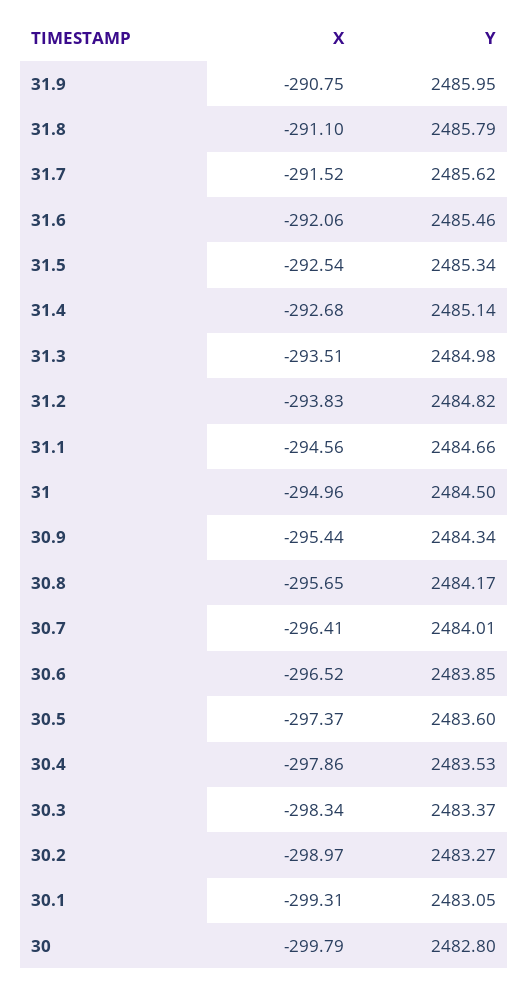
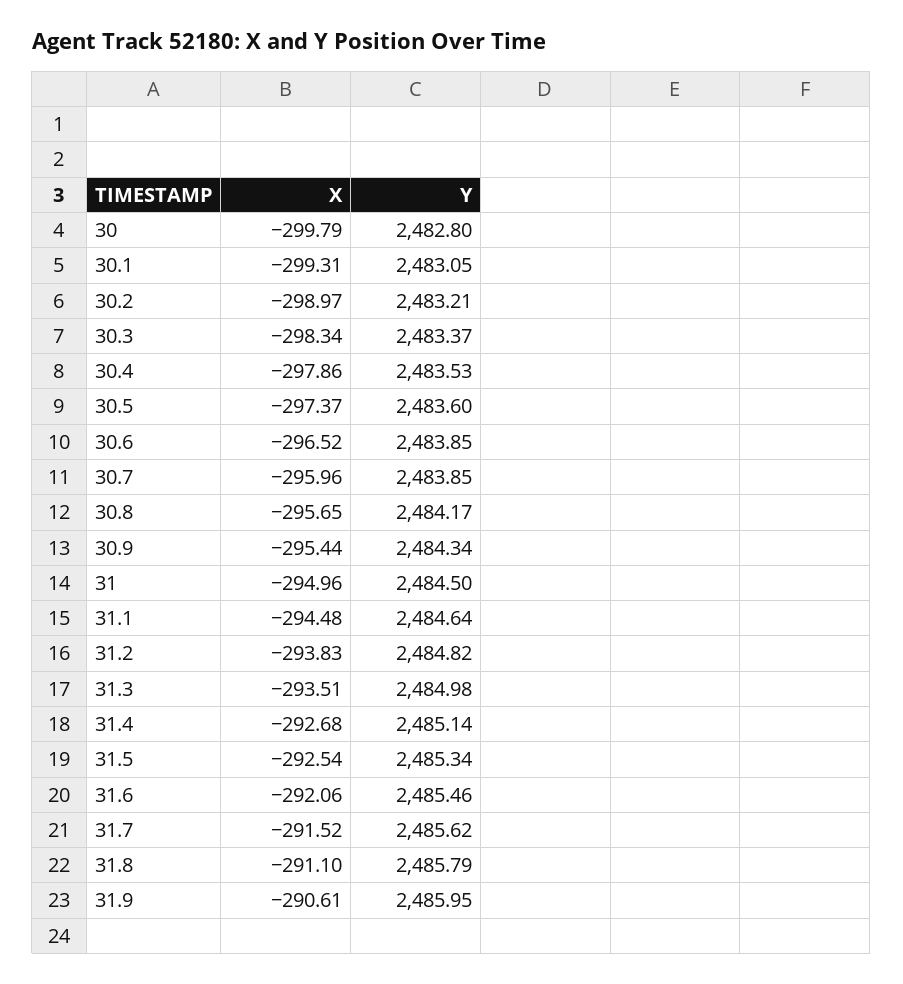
X, 31.9: -290.75 -> -290.61
X, 31.1: -294.56 -> -294.48
Y, 31.1: 2484.66 -> 2484.64
X, 30.7: -296.41 -> -295.96
Y, 30.7: 2484.01 -> 2483.85
Y, 30.2: 2483.27 -> 2483.21

